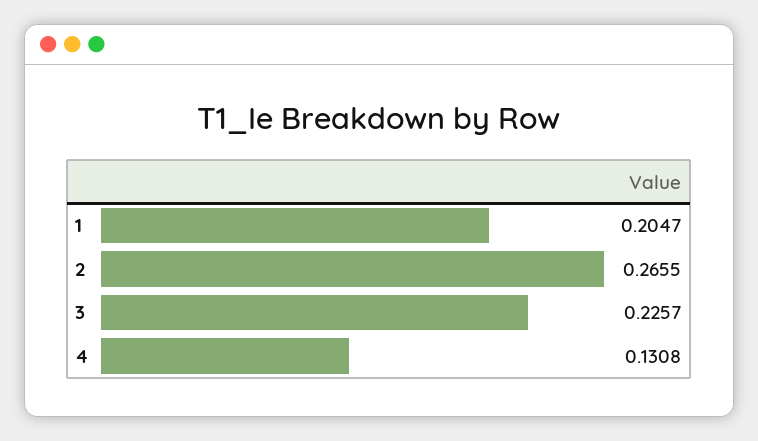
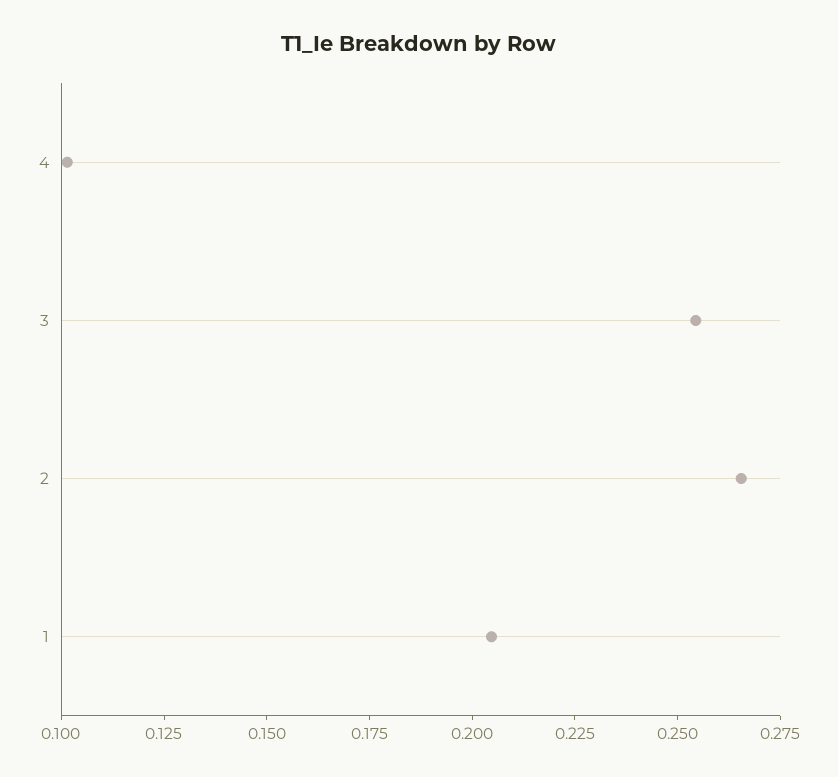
3: 0.2257 -> 0.255
4: 0.1308 -> 0.1

